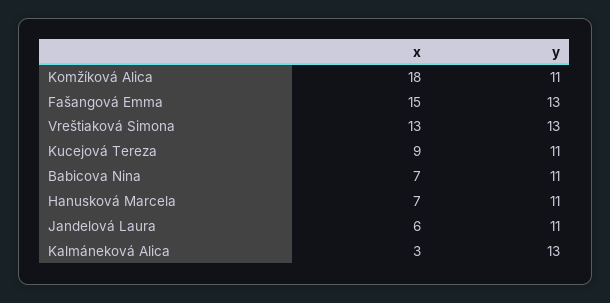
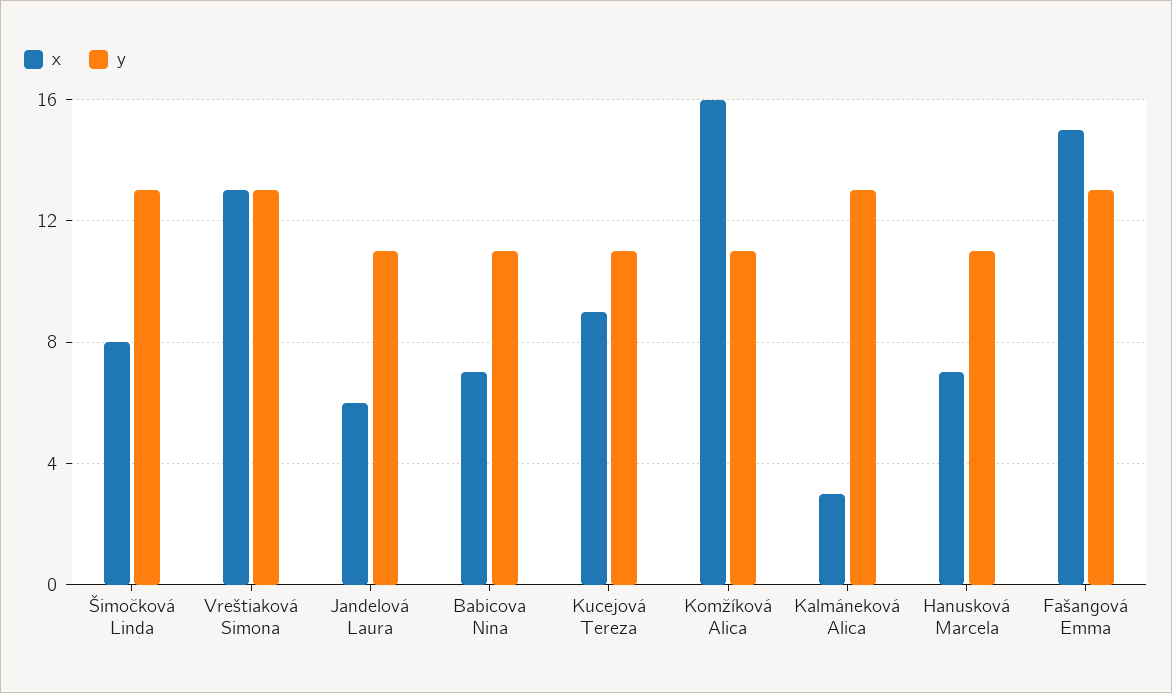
x, Komžíková Alica: 18 -> 16
x, Šimočková Linda: none -> 8
y, Šimočková Linda: none -> 13

